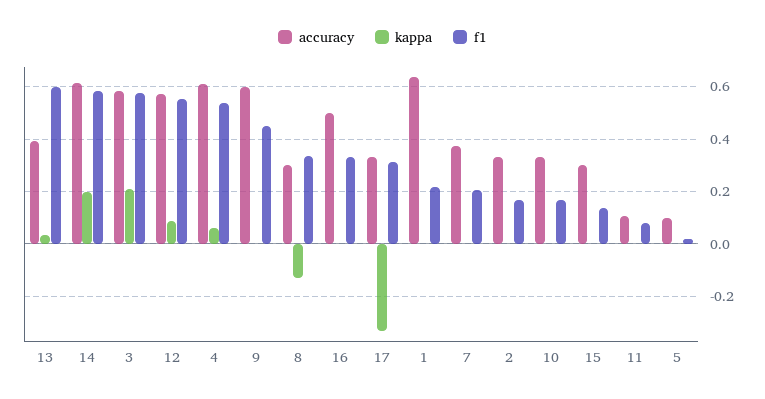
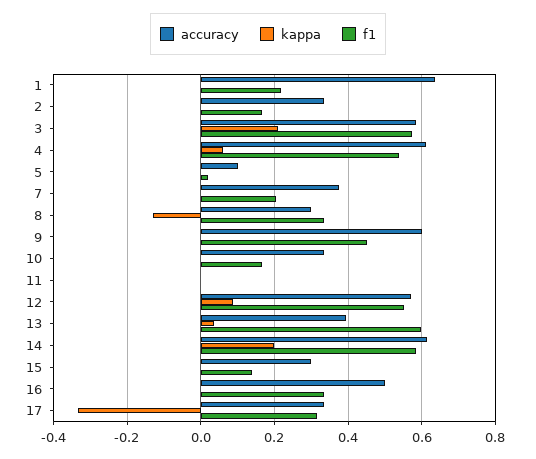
accuracy, 11: 0.1 -> 0
f1, 11: 0.075 -> 0

